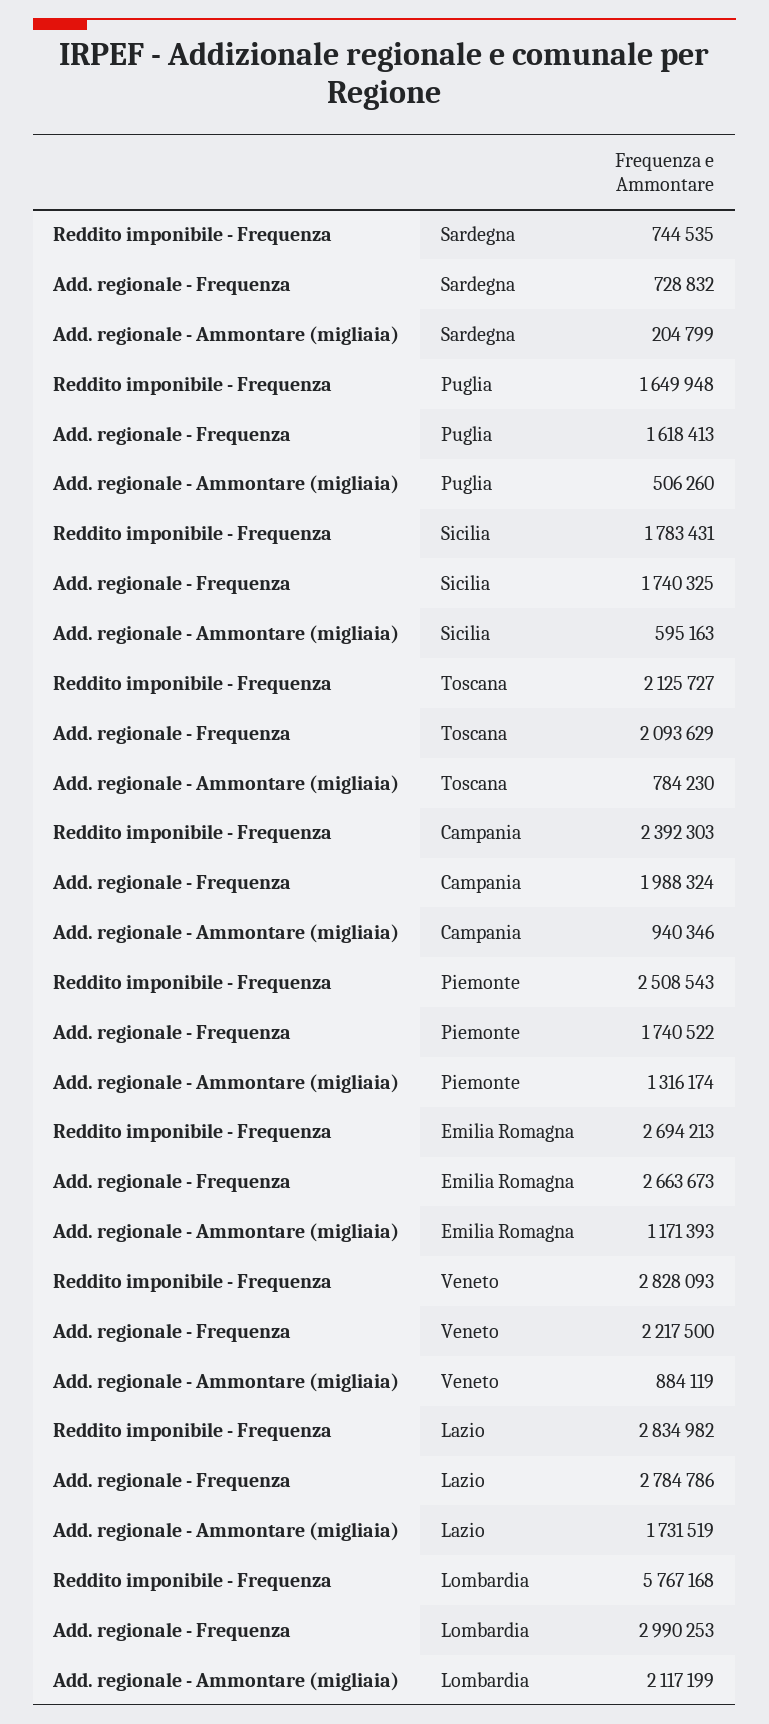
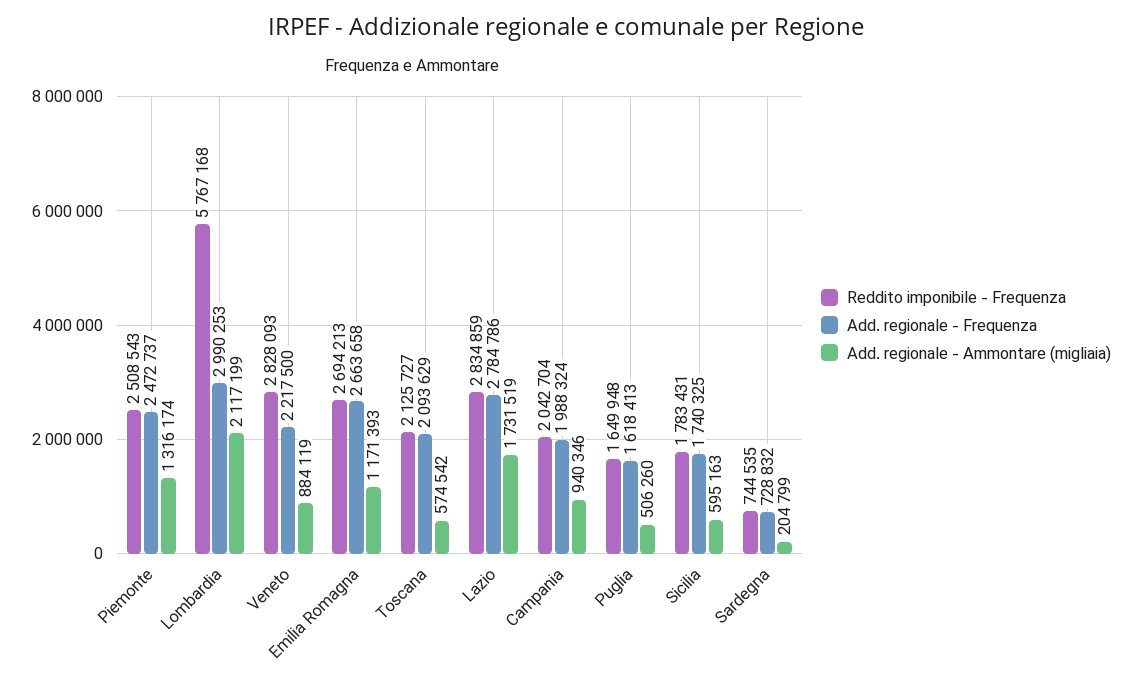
Add. regionale - Ammontare (migliaia), Toscana: 784230 -> 574542
Reddito imponibile - Frequenza, Campania: 2392303 -> 2042704
Add. regionale - Frequenza, Piemonte: 1740522 -> 2472737
Add. regionale - Frequenza, Emilia Romagna: 2663673 -> 2663658
Reddito imponibile - Frequenza, Lazio: 2834982 -> 2834859

